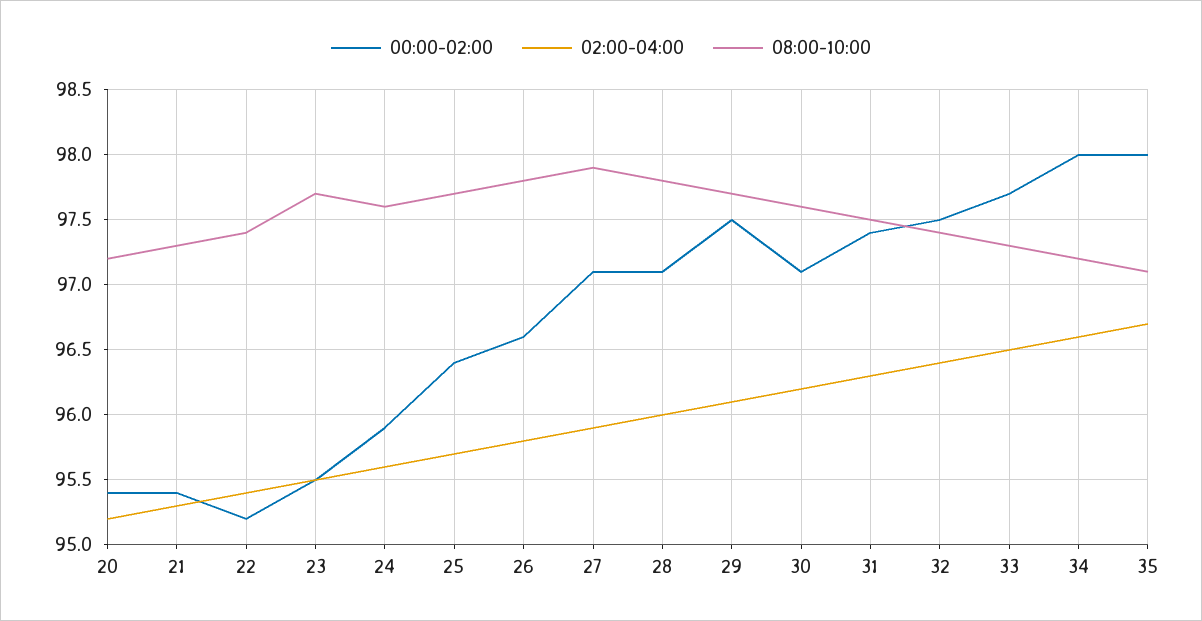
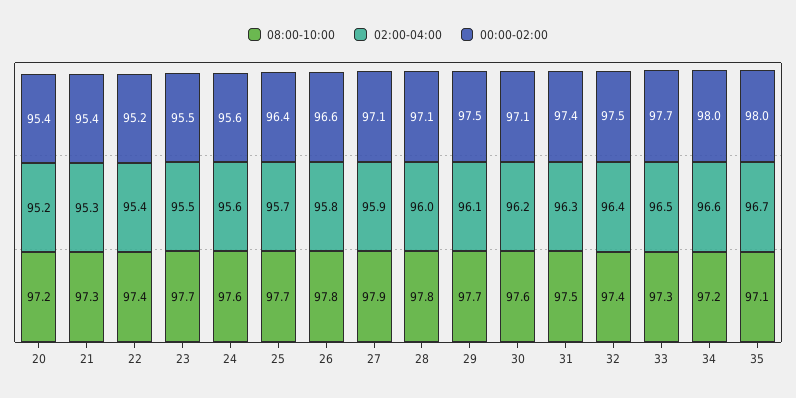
00:00-02:00, 24: 95.9 -> 95.6

